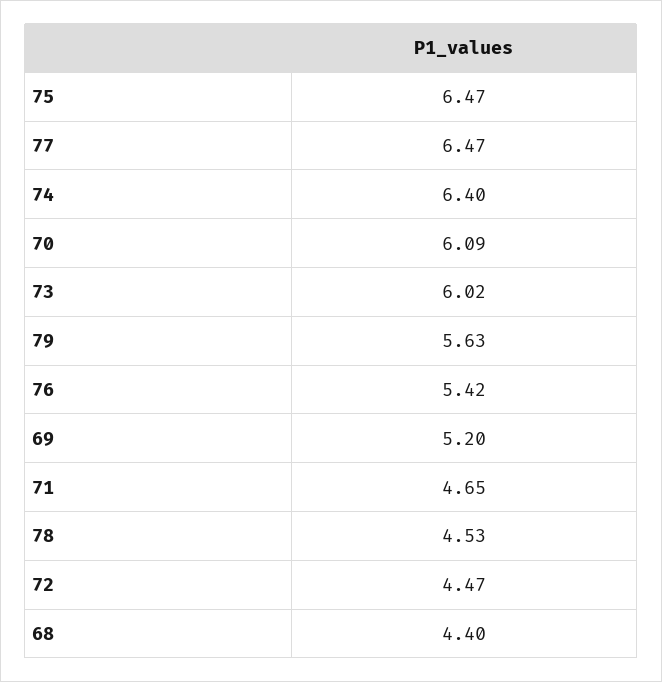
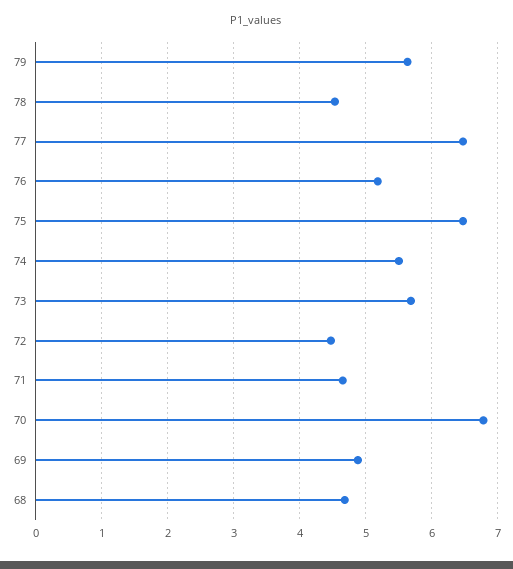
74: 6.4 -> 5.5
70: 6.09 -> 6.8
73: 6.02 -> 5.7
76: 5.42 -> 5.2
69: 5.2 -> 4.9
68: 4.4 -> 4.7

